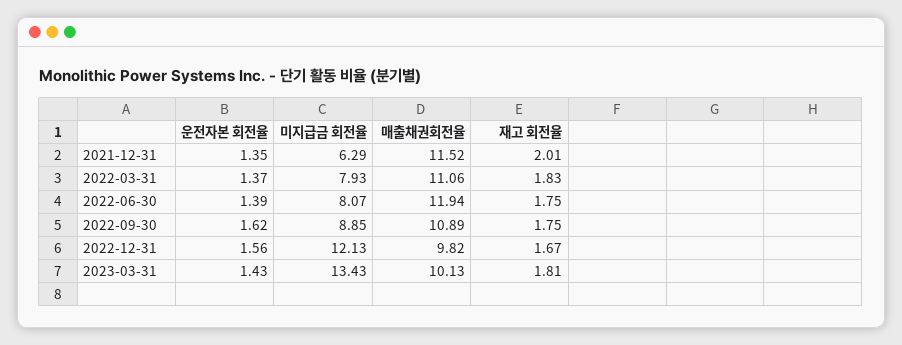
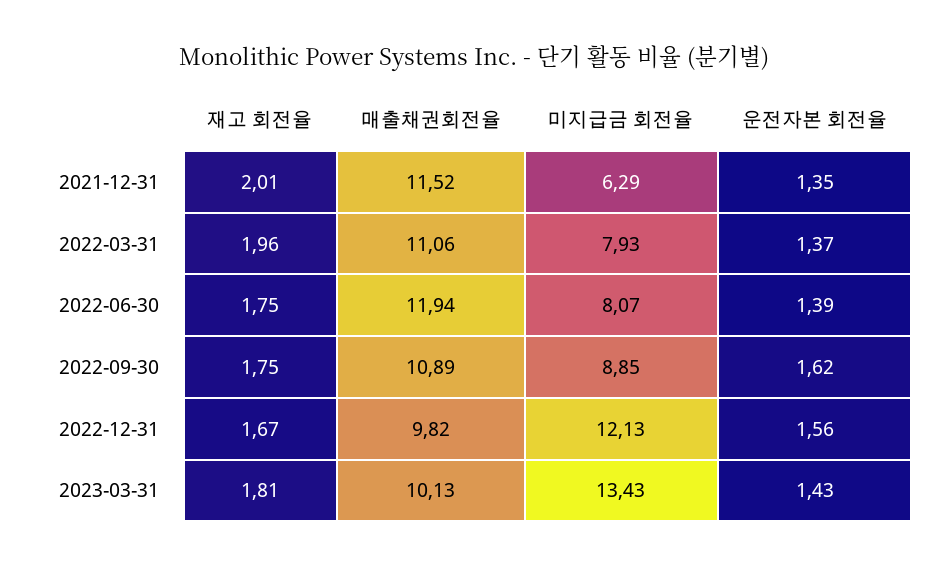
재고 회전율, 2022-03-31: 1.83 -> 1.96

